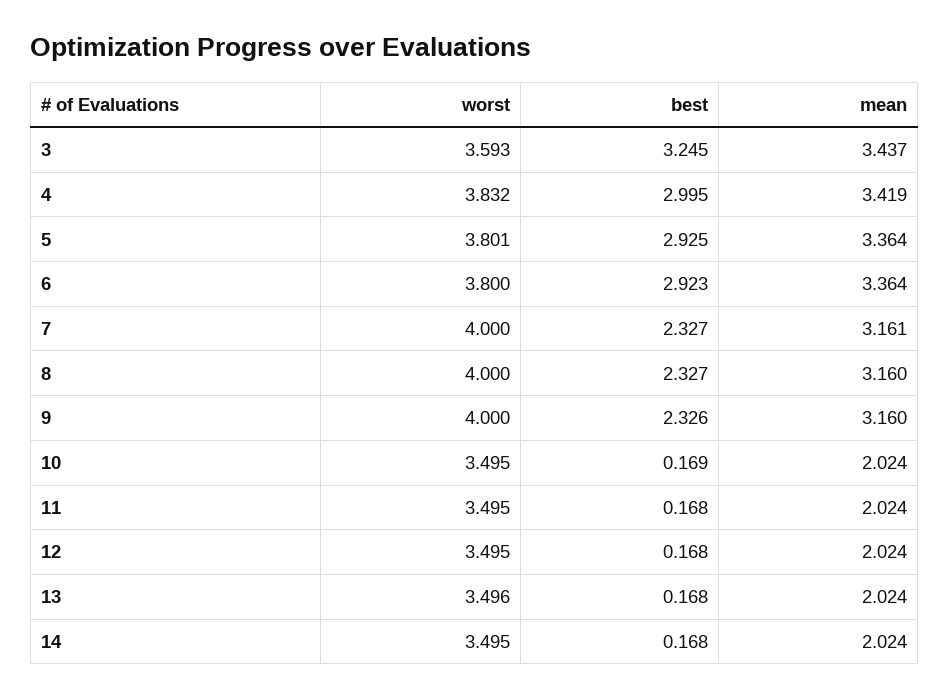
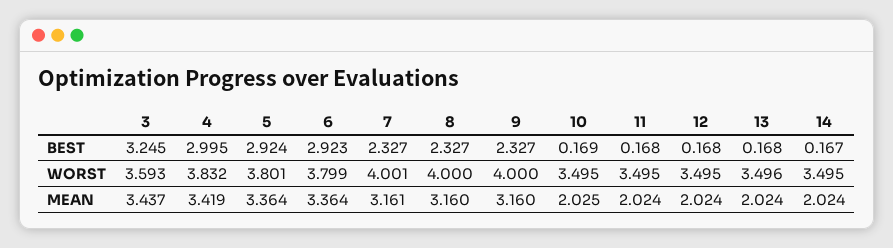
best, 5: 2.925 -> 2.924
worst, 6: 3.8 -> 3.799
worst, 7: 4 -> 4.001
best, 9: 2.326 -> 2.327
mean, 10: 2.024 -> 2.025
best, 14: 0.168 -> 0.167

